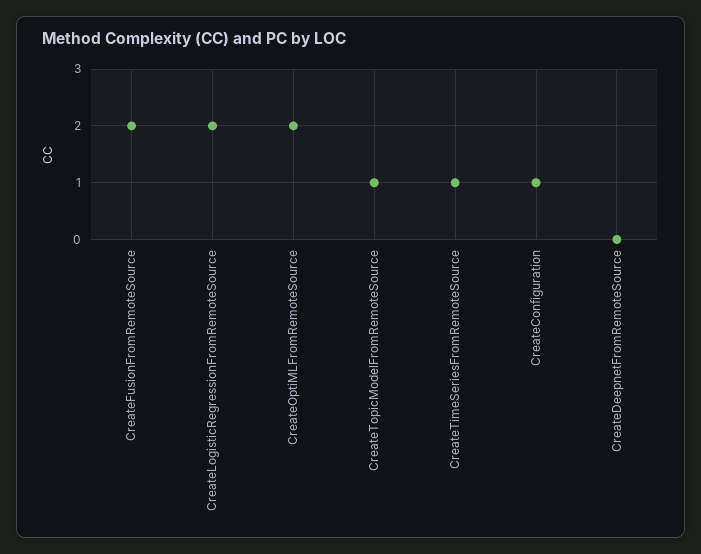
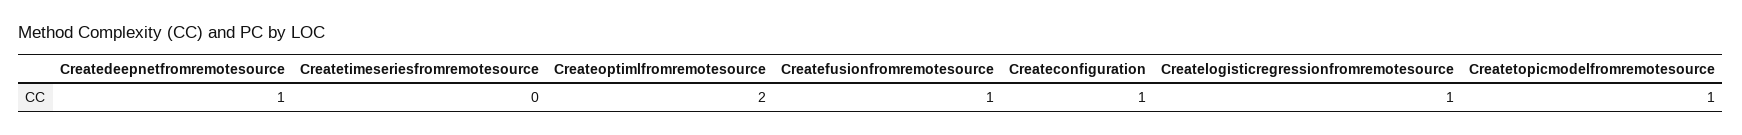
CreateFusionFromRemoteSource: 2 -> 1
CreateLogisticRegressionFromRemoteSource: 2 -> 1
CreateTimeSeriesFromRemoteSource: 1 -> 0
CreateDeepnetFromRemoteSource: 0 -> 1

